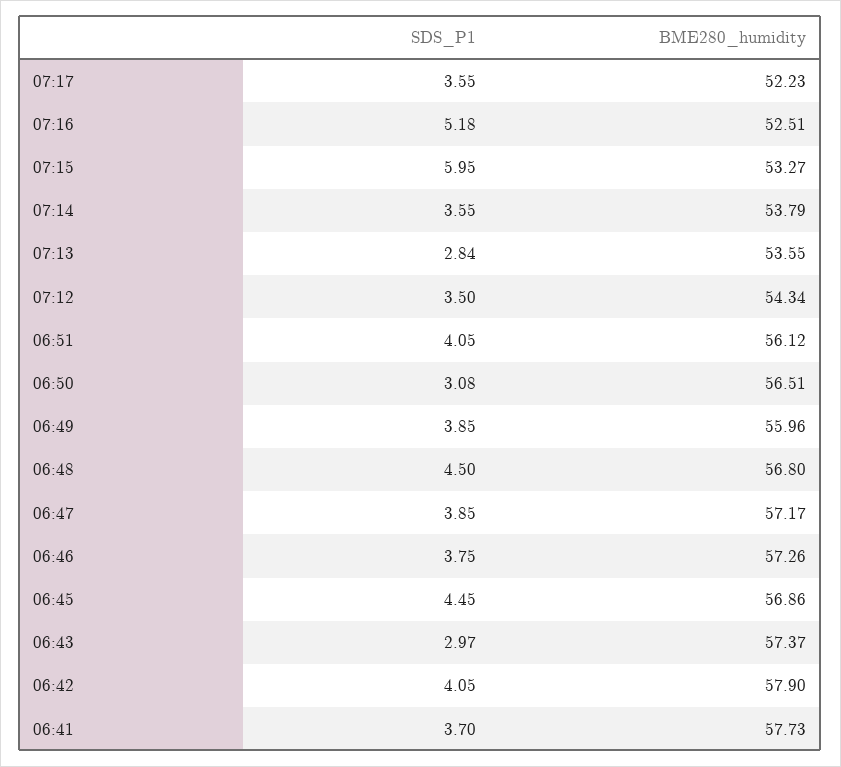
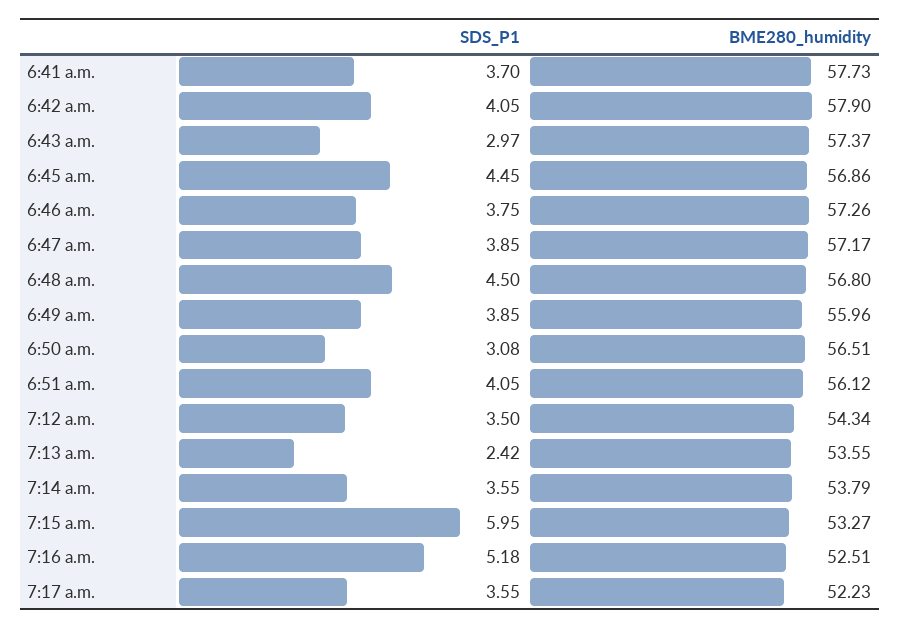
SDS_P1, 07:13: 2.84 -> 2.42

